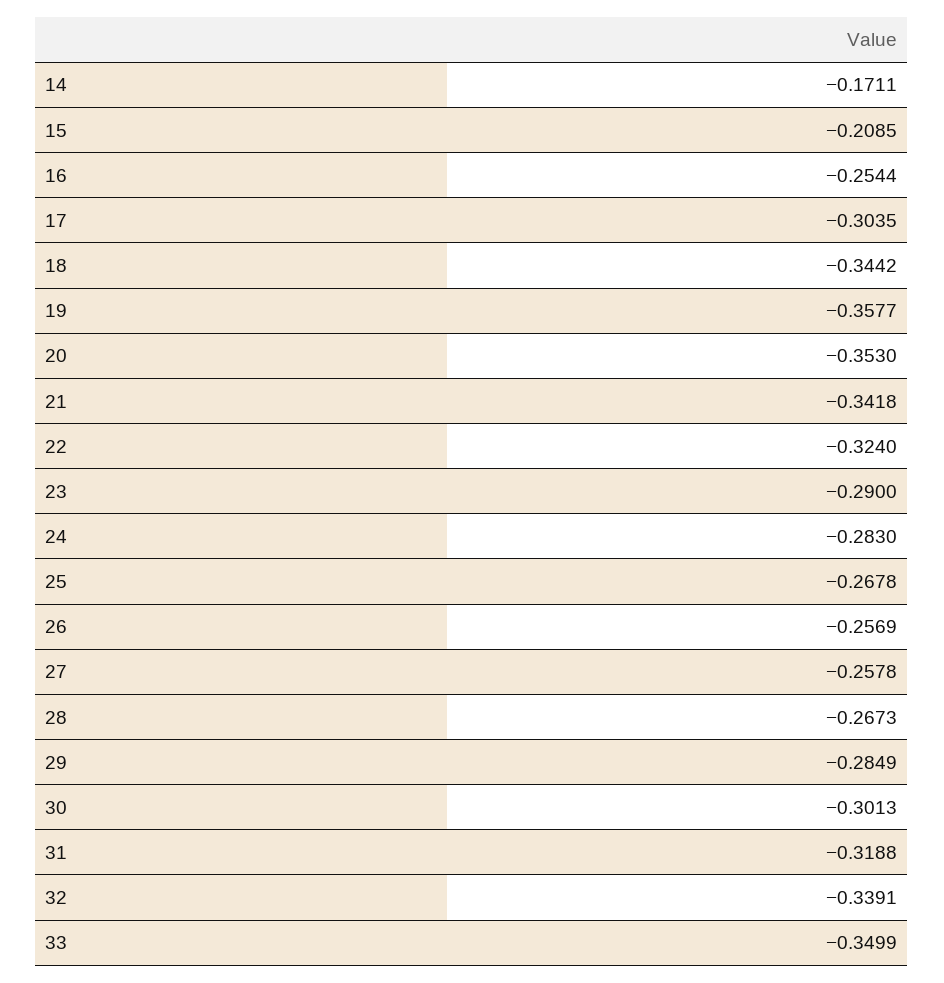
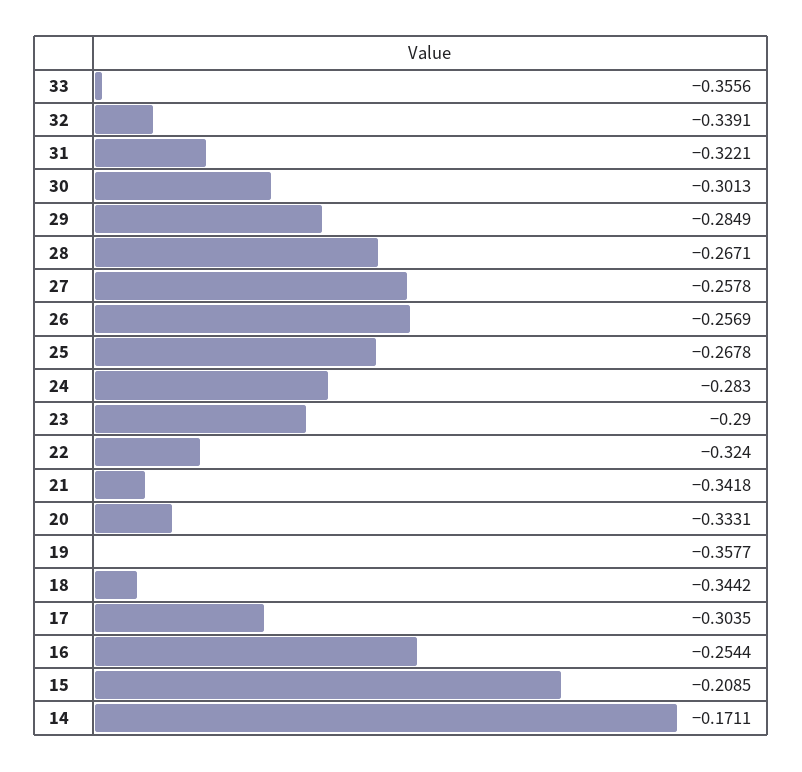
20: -0.353 -> -0.3331
28: -0.2673 -> -0.2671
31: -0.3188 -> -0.3221
33: -0.3499 -> -0.3556

